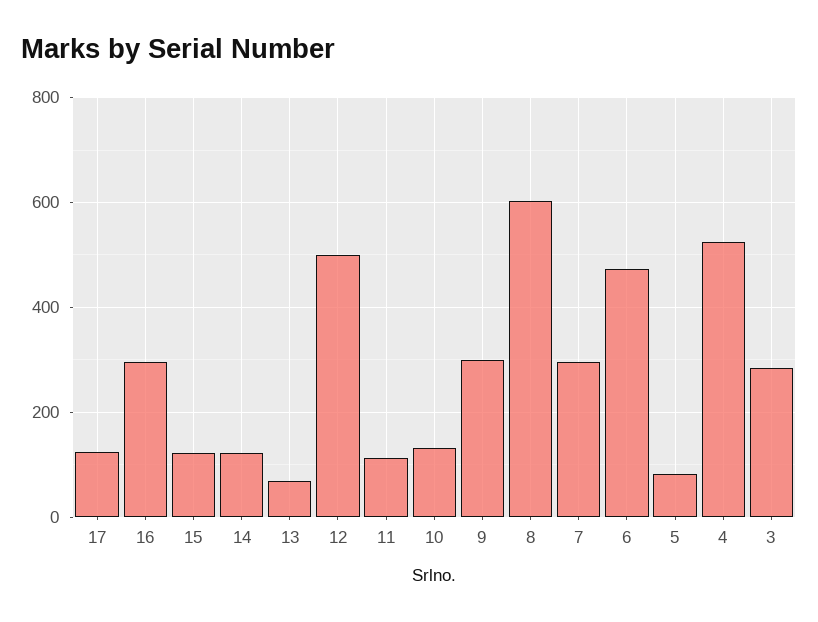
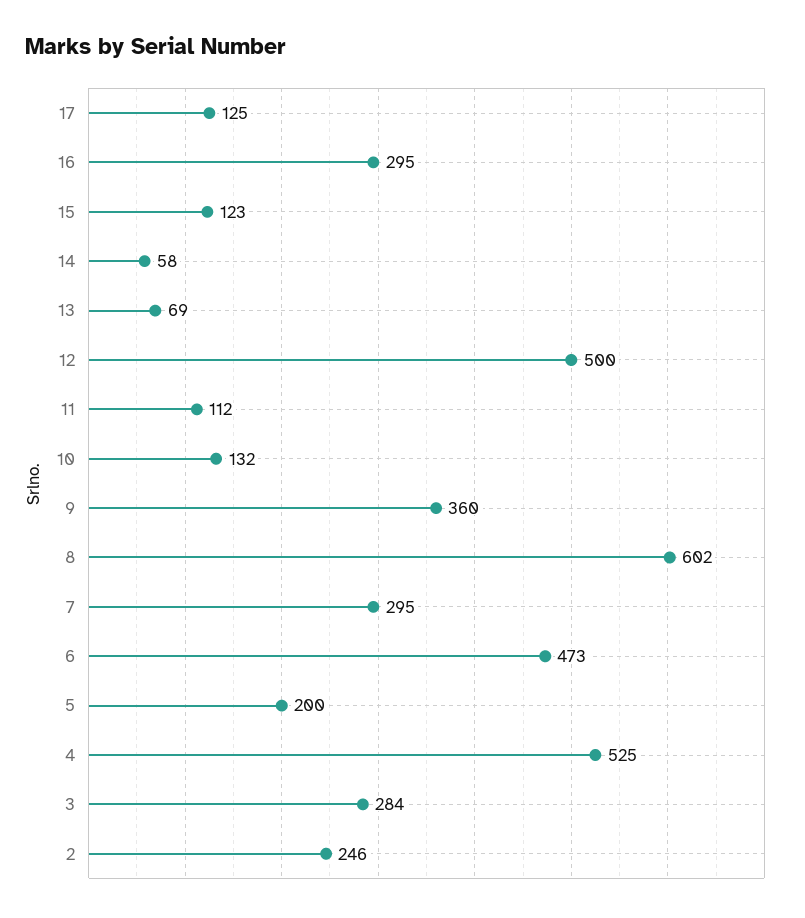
14: 120 -> 58
9: 300 -> 360
5: 80 -> 200
2: none -> 246

